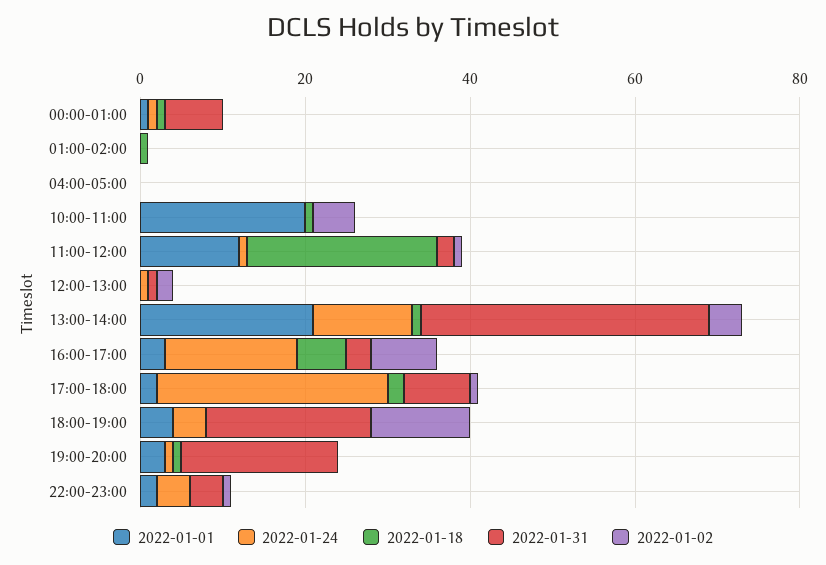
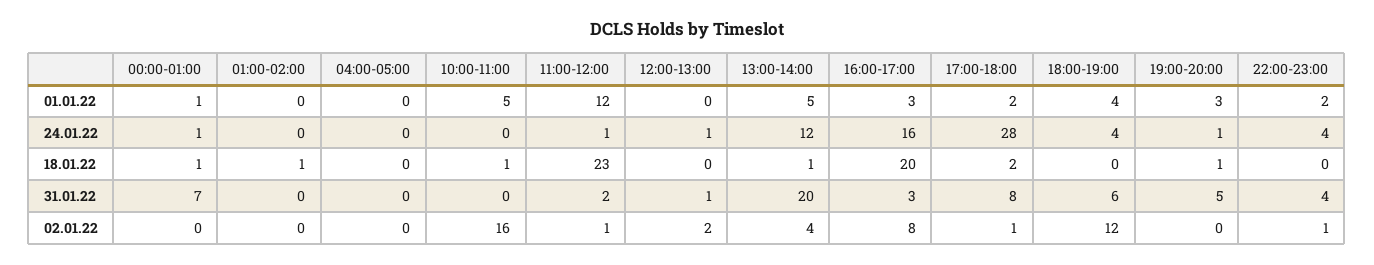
2022-01-01, 10:00-11:00: 20 -> 5
2022-01-02, 10:00-11:00: 5 -> 16
2022-01-01, 13:00-14:00: 20 -> 5
2022-01-31, 13:00-14:00: 35 -> 20
2022-01-18, 16:00-17:00: 5 -> 20
2022-01-31, 18:00-19:00: 20 -> 6
2022-01-31, 19:00-20:00: 20 -> 5

